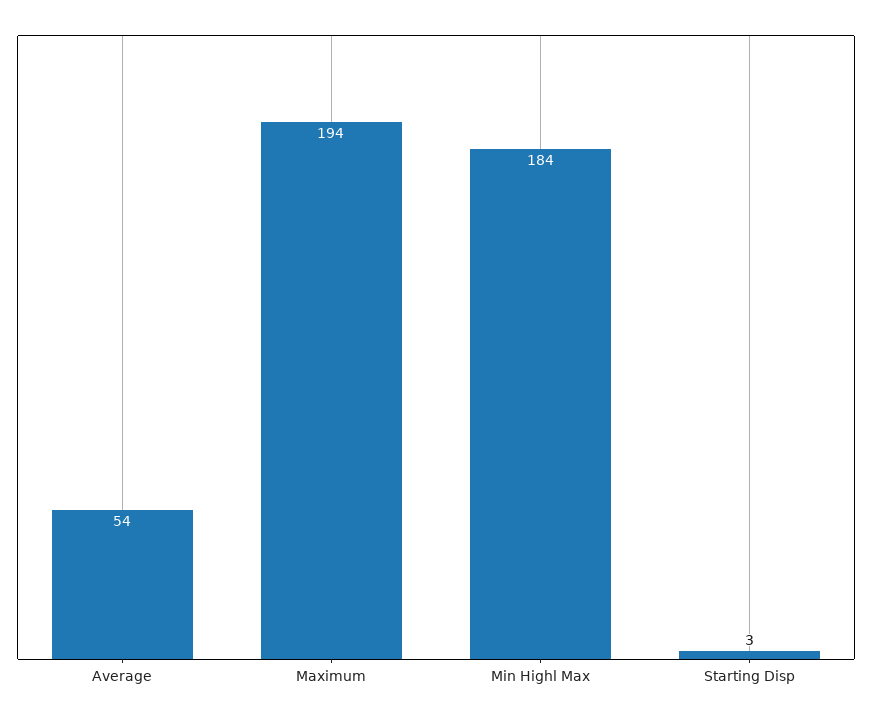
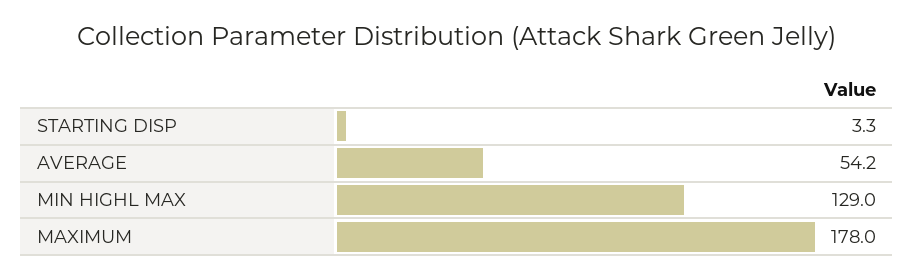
Maximum: 194 -> 178
Min Highl Max: 184 -> 129

